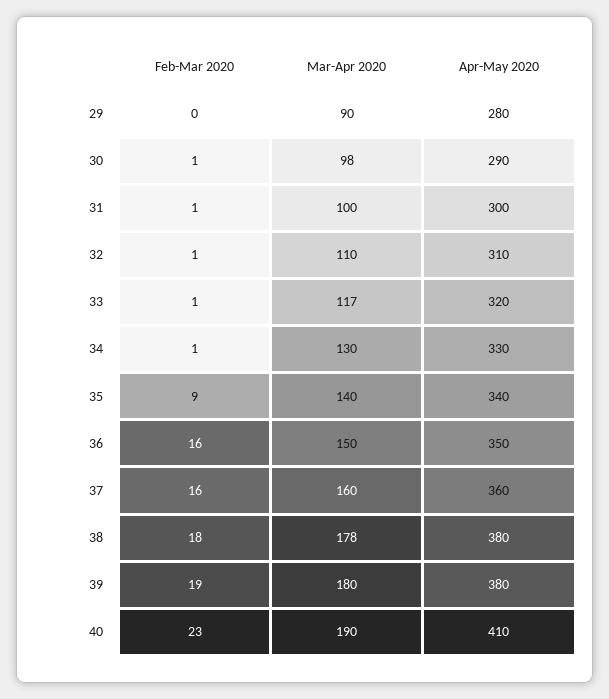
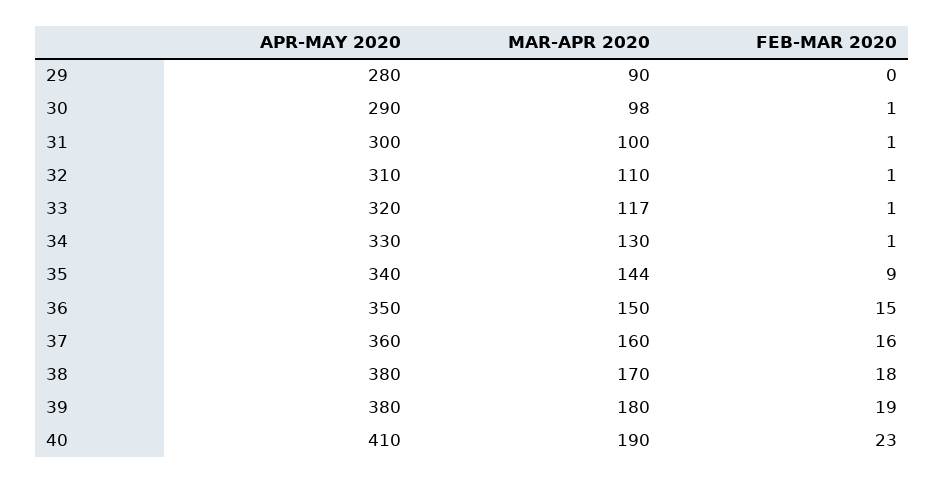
Mar-Apr 2020, 35: 140 -> 144
Feb-Mar 2020, 36: 16 -> 15
Mar-Apr 2020, 38: 178 -> 170

